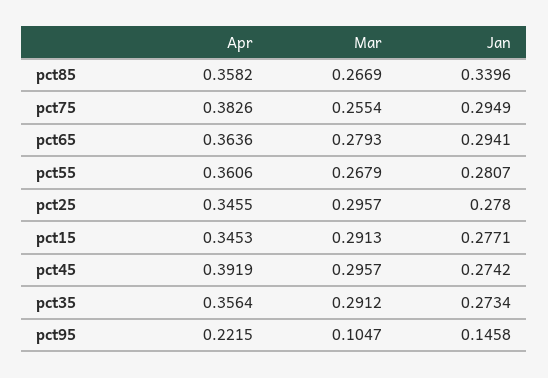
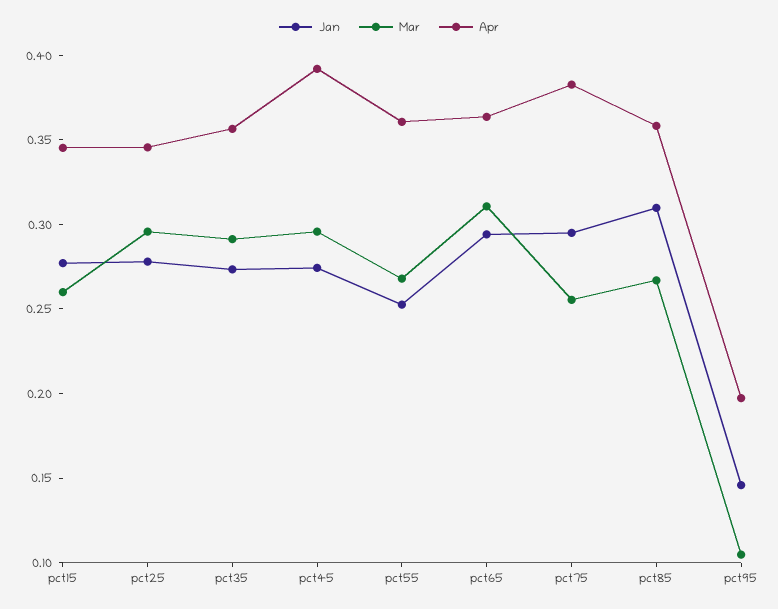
Jan, pct85: 0.3396 -> 0.31
Mar, pct65: 0.2793 -> 0.31
Jan, pct55: 0.2807 -> 0.25
Mar, pct15: 0.2913 -> 0.26
Apr, pct95: 0.2215 -> 0.2

